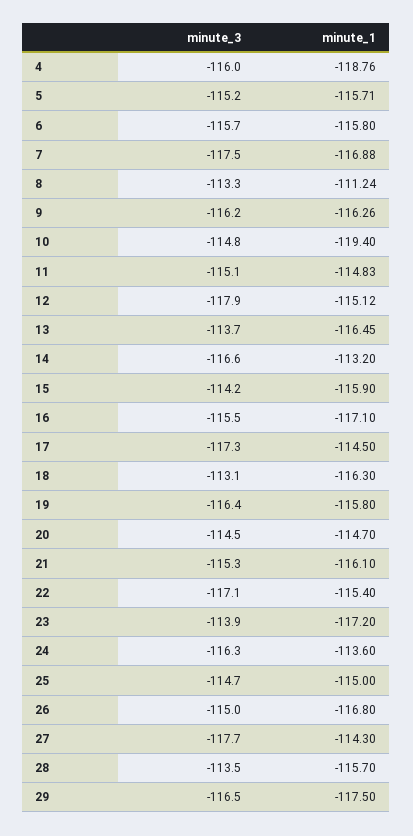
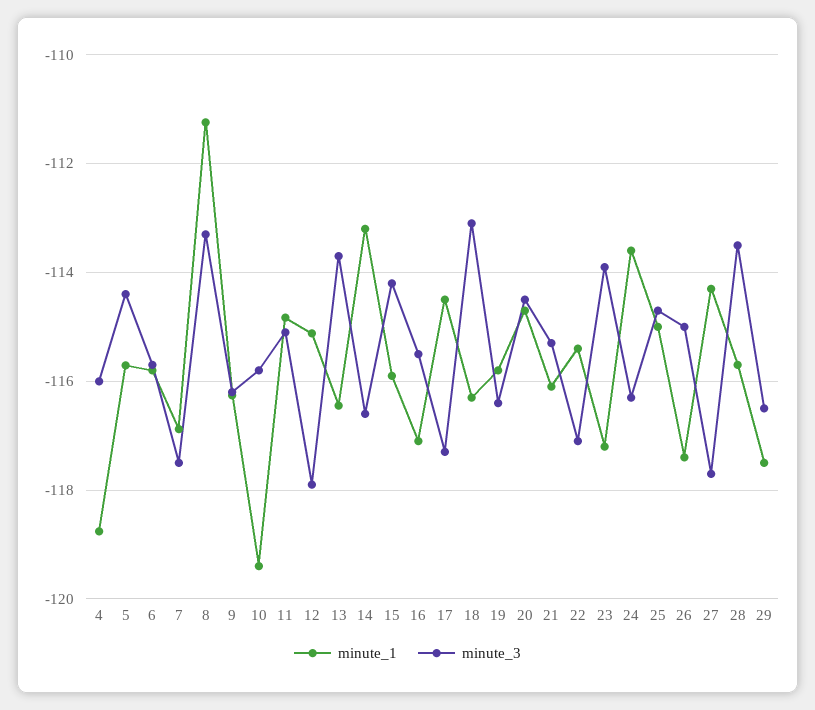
minute_3, 5: -115.2 -> -114.4
minute_3, 10: -114.8 -> -115.8
minute_1, 26: -116.8 -> -117.4

